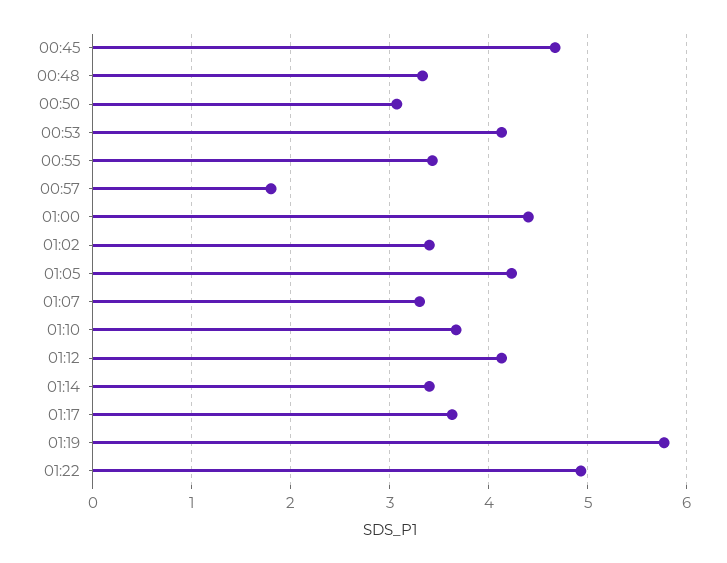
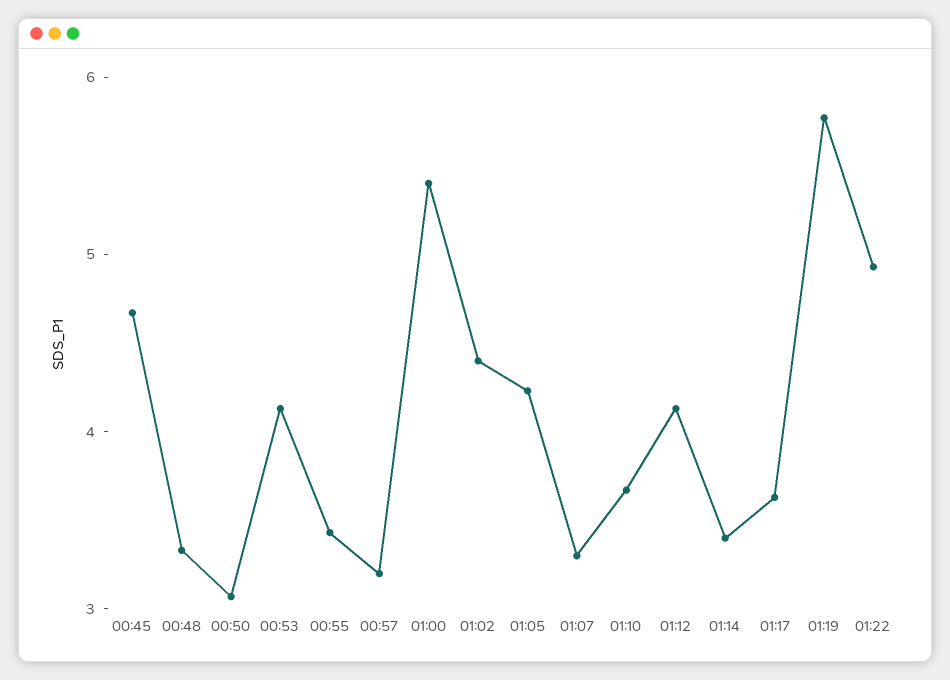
00:57: 1.8 -> 3.2
01:00: 4.4 -> 5.4
01:02: 3.4 -> 4.4

